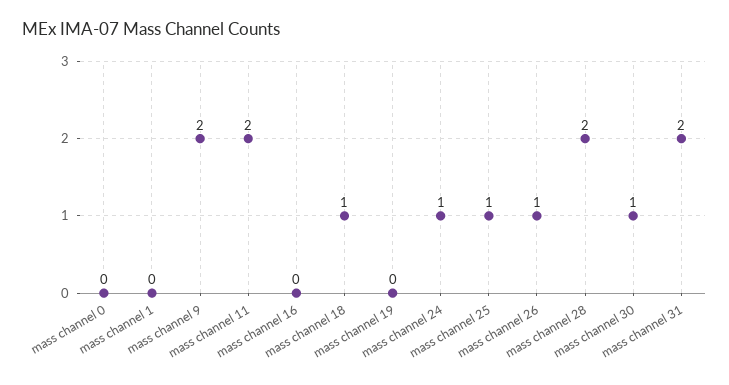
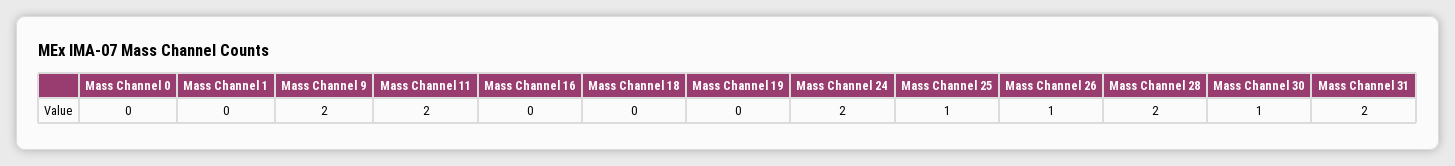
mass channel 18: 1 -> 0
mass channel 24: 1 -> 2

